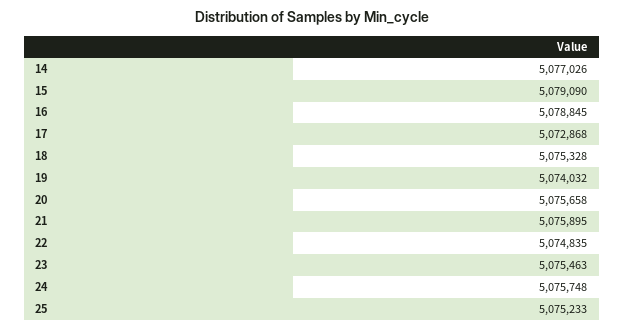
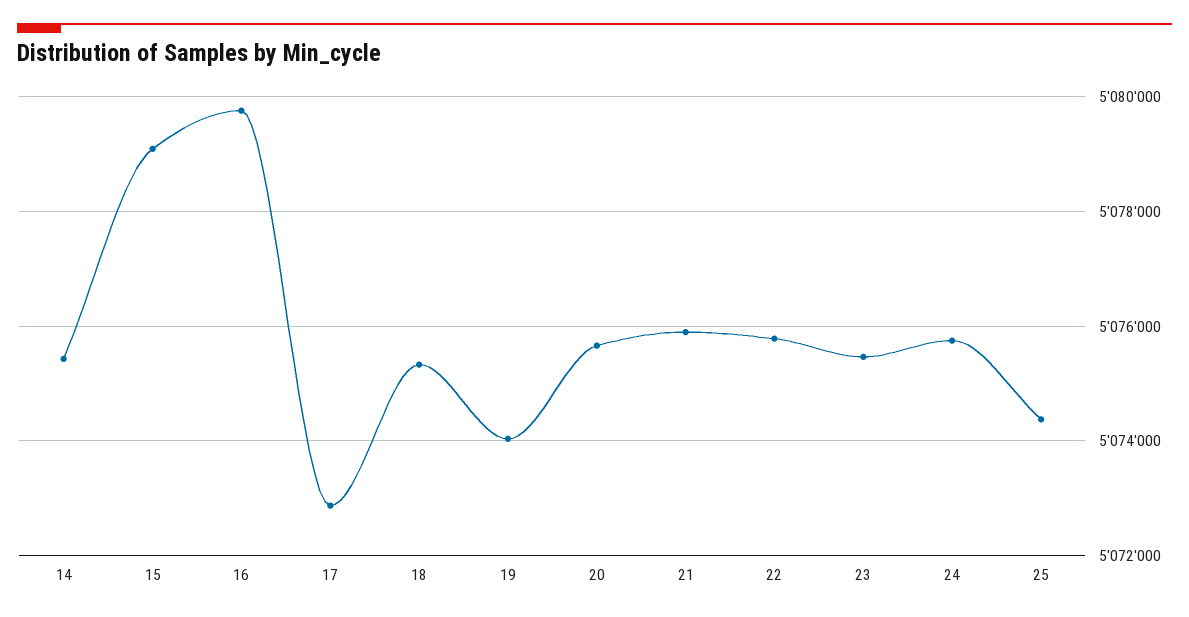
14: 5077026 -> 5075400
16: 5078845 -> 5079800
22: 5074835 -> 5075800
25: 5075233 -> 5074400

